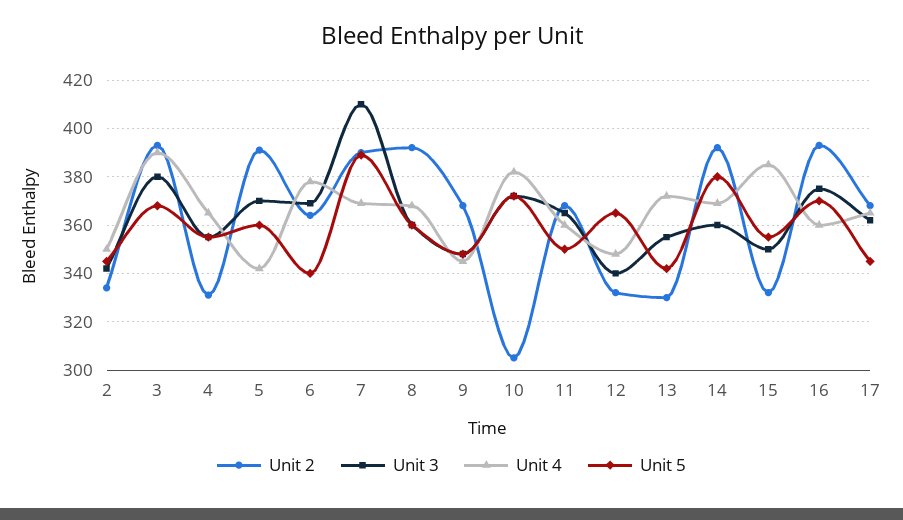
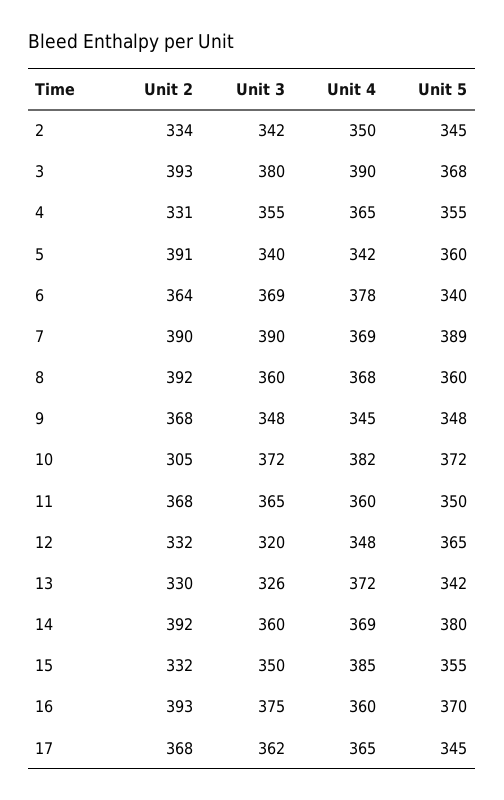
Unit 3, 5: 370 -> 340
Unit 3, 7: 410 -> 390
Unit 3, 12: 340 -> 320
Unit 3, 13: 355 -> 326

